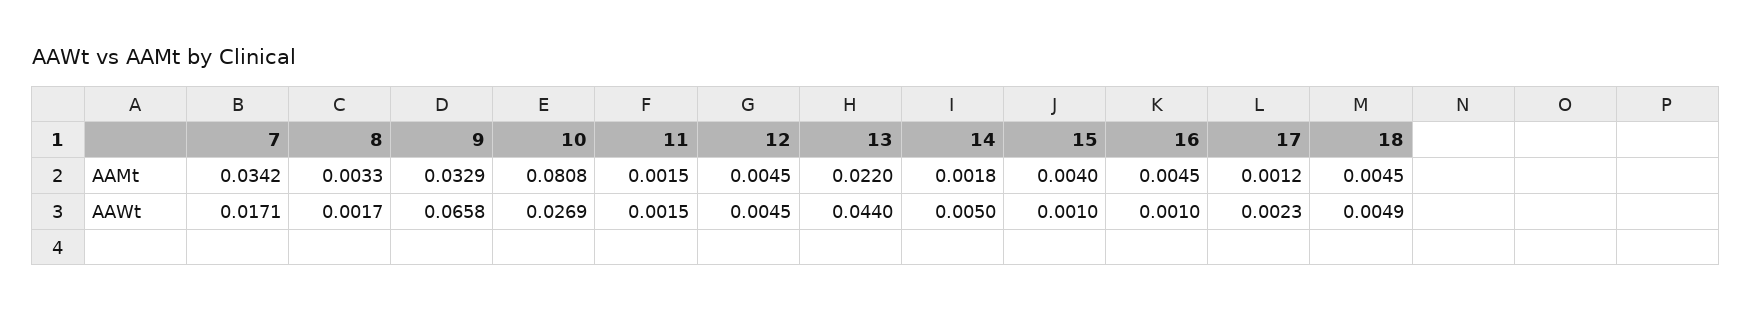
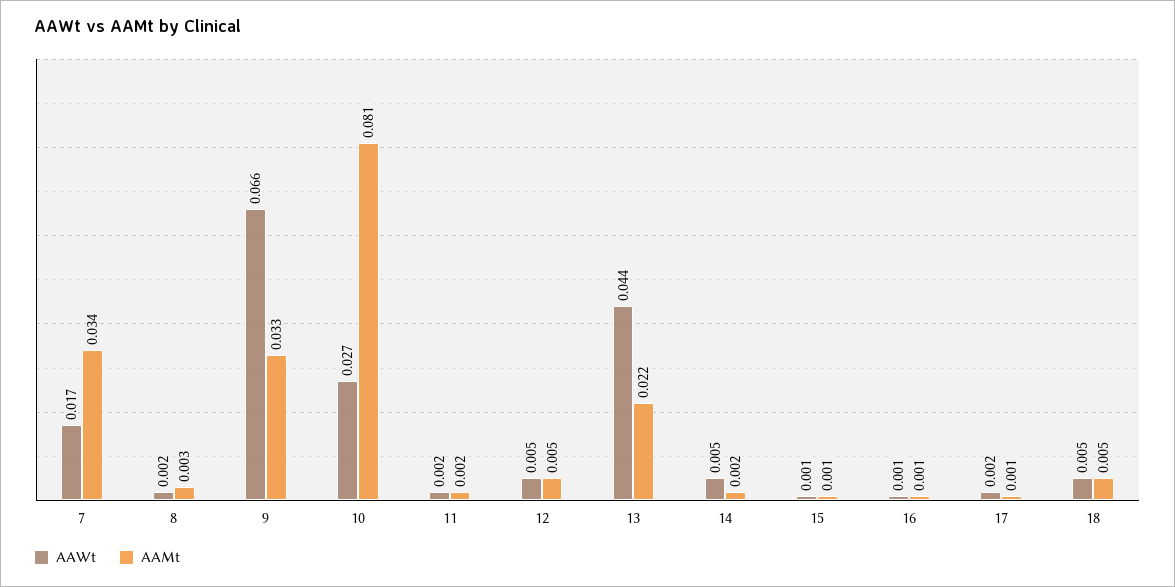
AAMt, 15: 0.004 -> 0.001
AAMt, 16: 0.0045 -> 0.001

